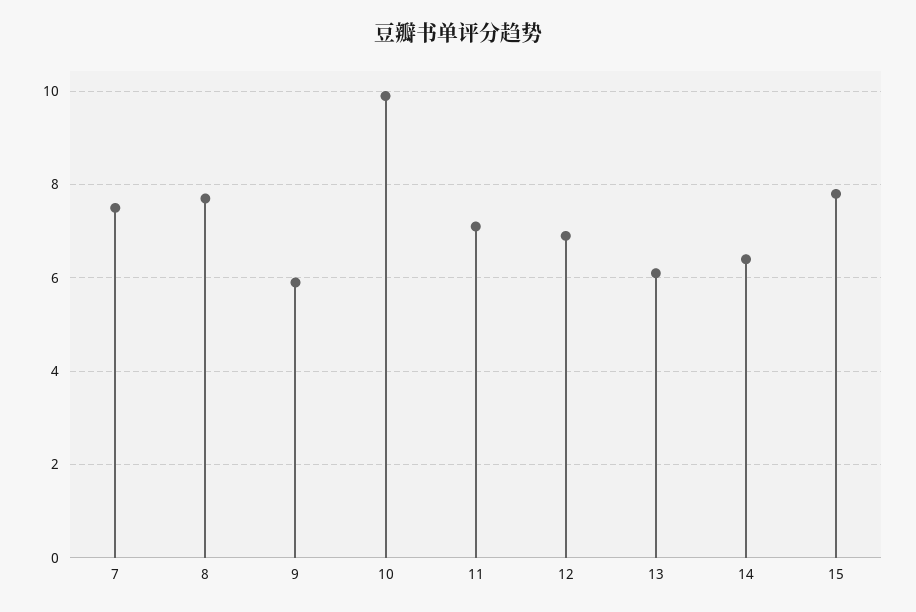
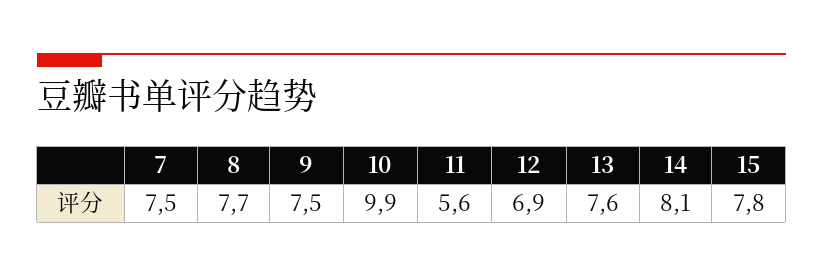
9: 6 -> 7.5
11: 7 -> 5.6
13: 6 -> 7.6
14: 6.5 -> 8.1

